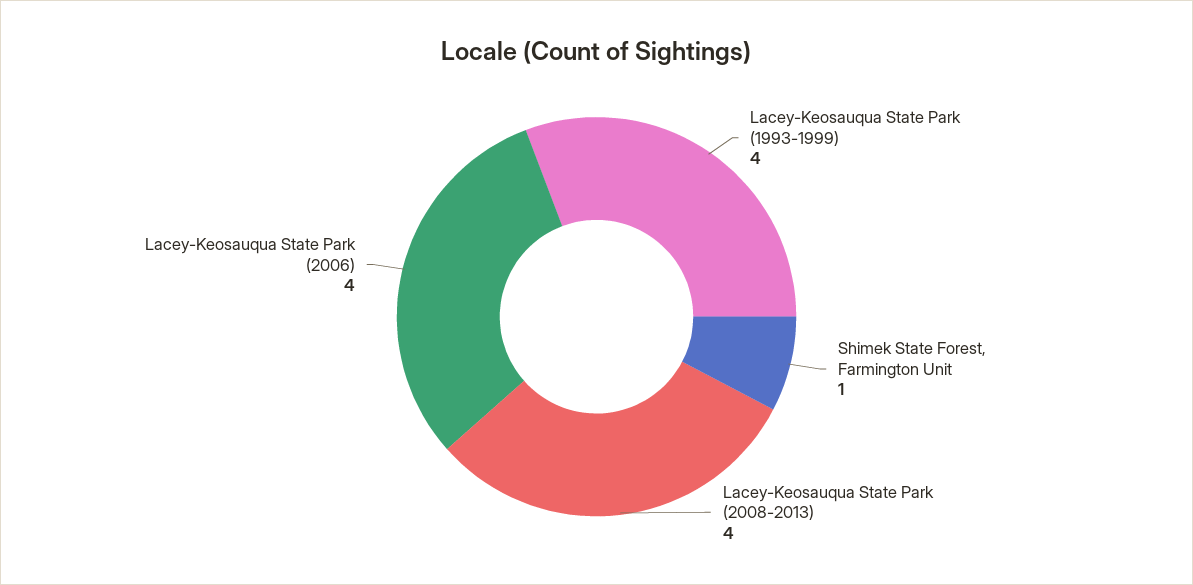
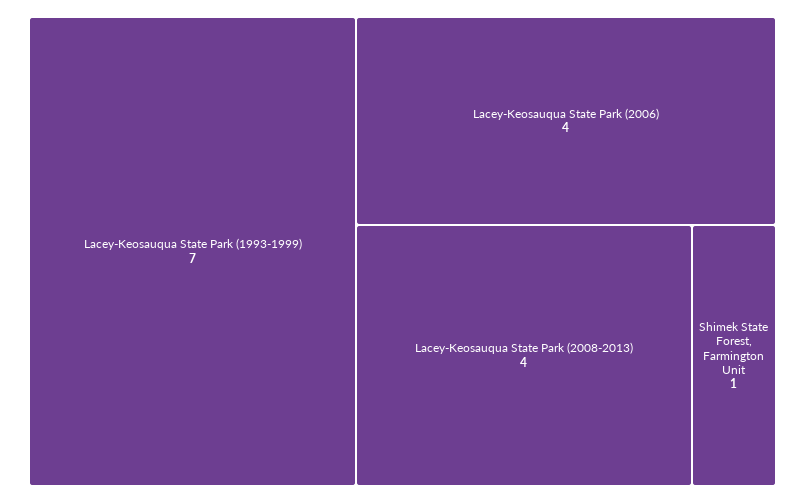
Lacey-Keosauqua State Park (1993-1999): 4 -> 7

